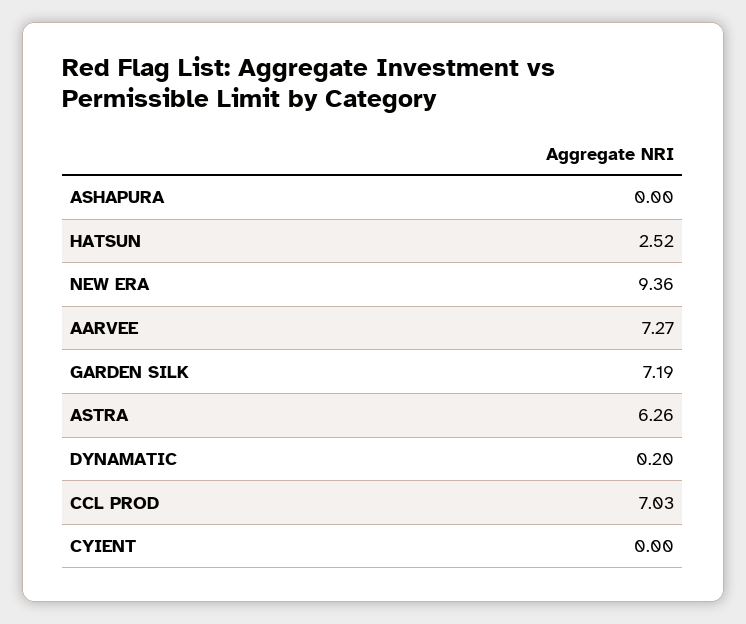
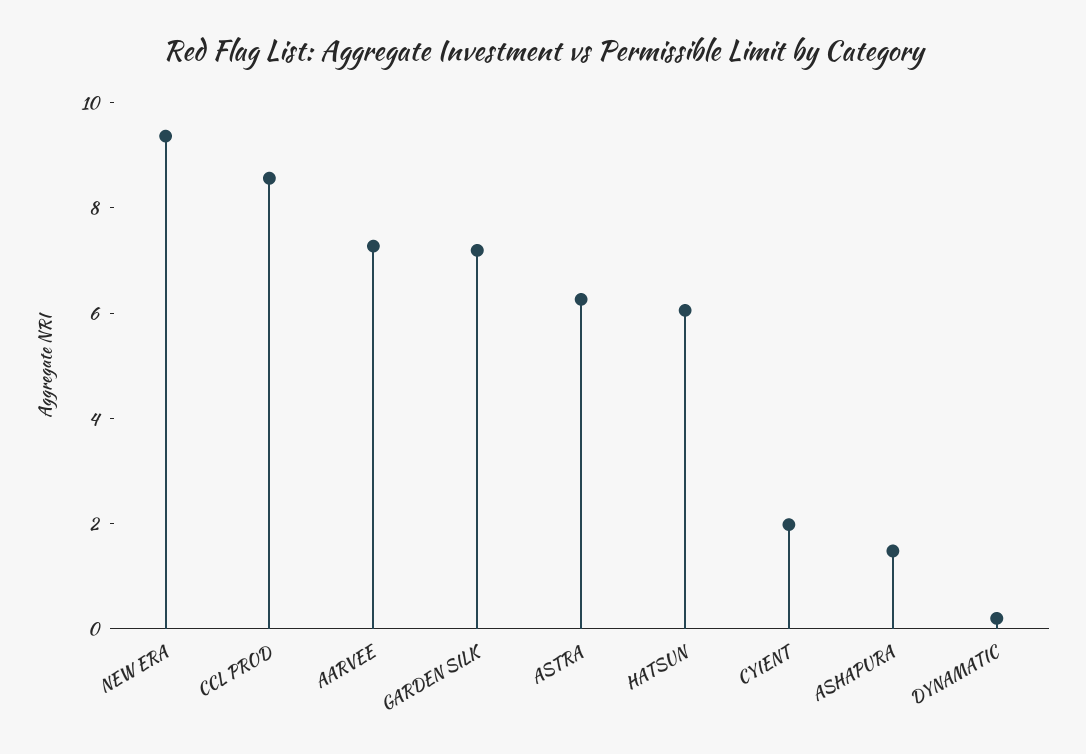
ASHAPURA: 0 -> 1.5
HATSUN: 2.52 -> 6
CCL PROD: 7.03 -> 8.5
CYIENT: 0 -> 2

